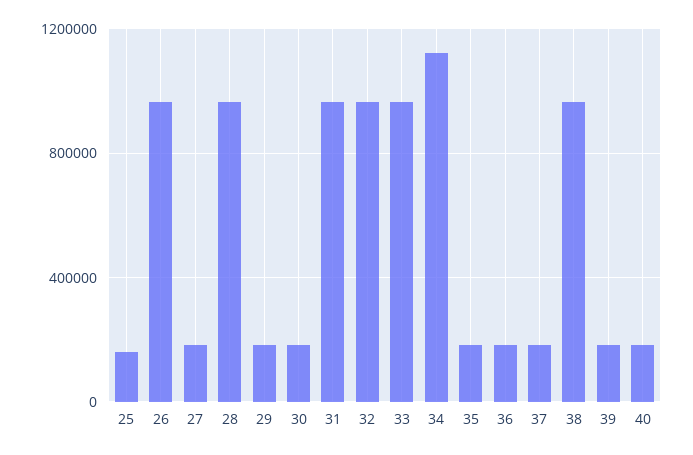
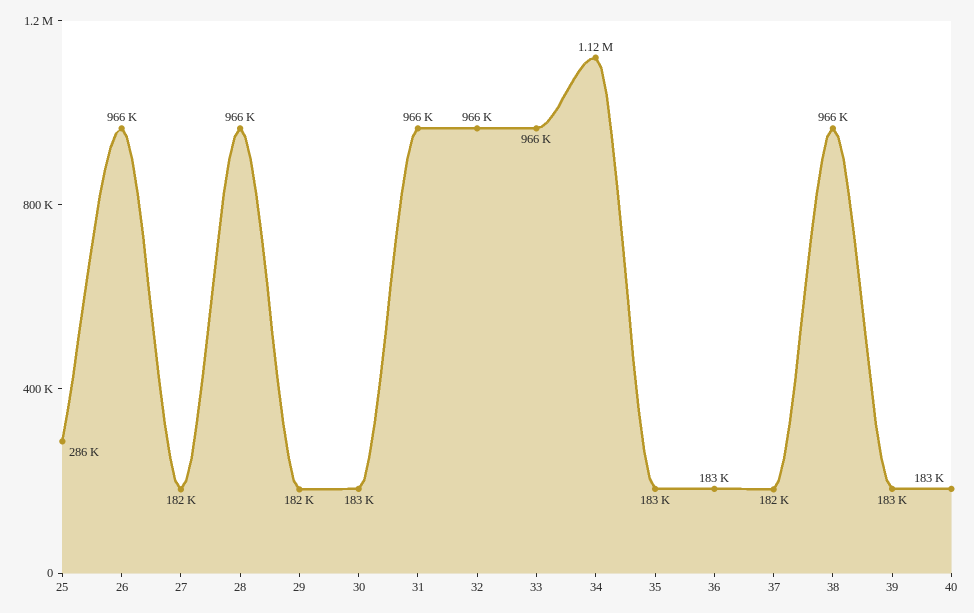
25: 150000 -> 286000

